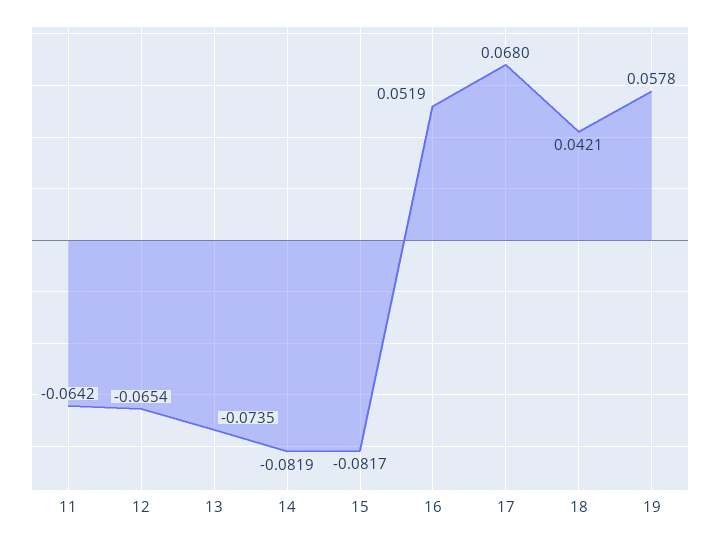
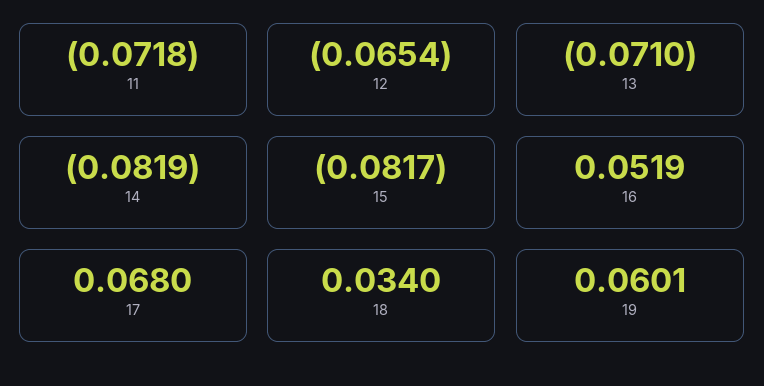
11: -0.0642 -> -0.0718
13: -0.0735 -> -0.071
18: 0.0421 -> 0.034
19: 0.0578 -> 0.0601

